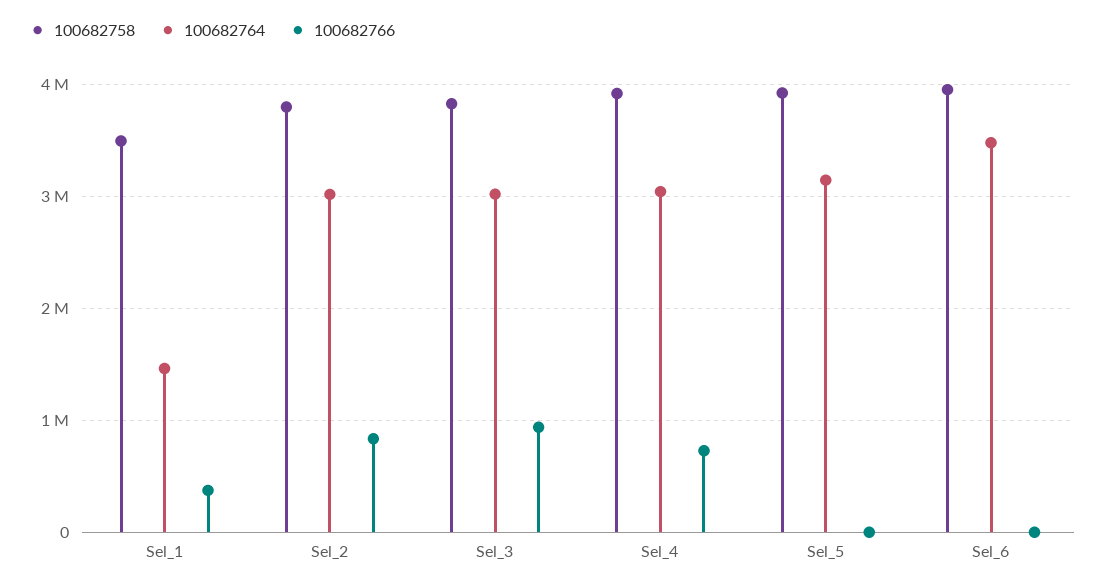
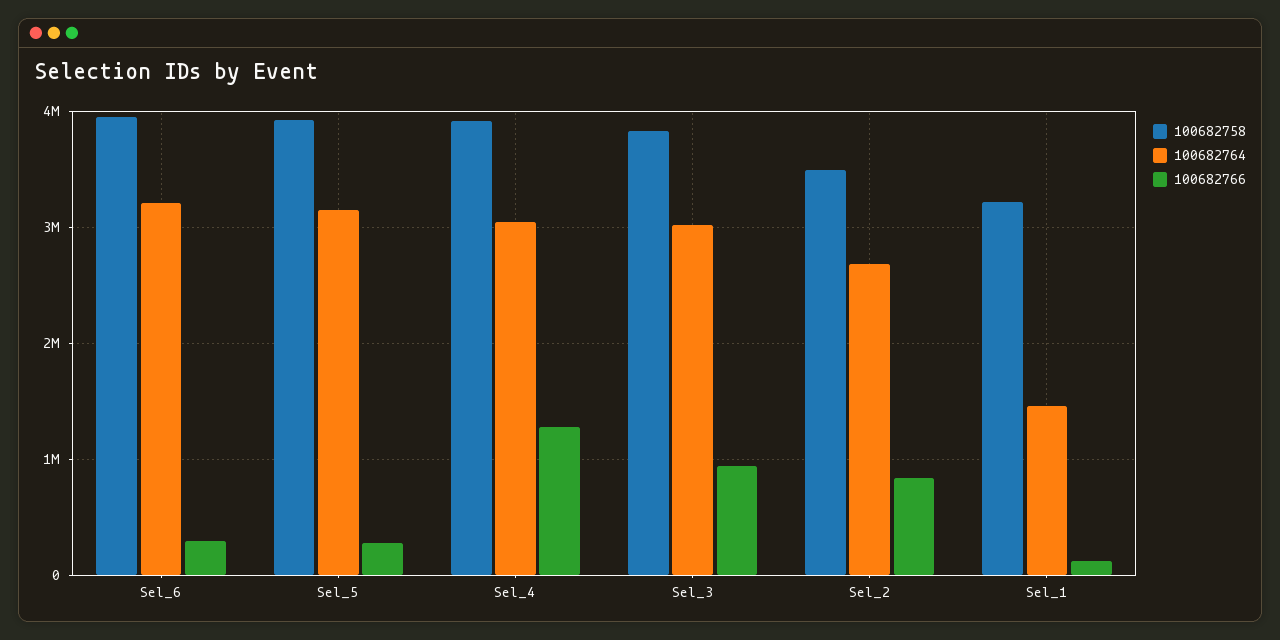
100682758, Sel_1: 3500000 -> 3200000
100682766, Sel_1: 400000 -> 100000
100682758, Sel_2: 3800000 -> 3500000
100682764, Sel_2: 3000000 -> 2700000
100682766, Sel_4: 700000 -> 1300000
100682766, Sel_5: 0 -> 300000
100682764, Sel_6: 3500000 -> 3200000
100682766, Sel_6: 0 -> 300000

